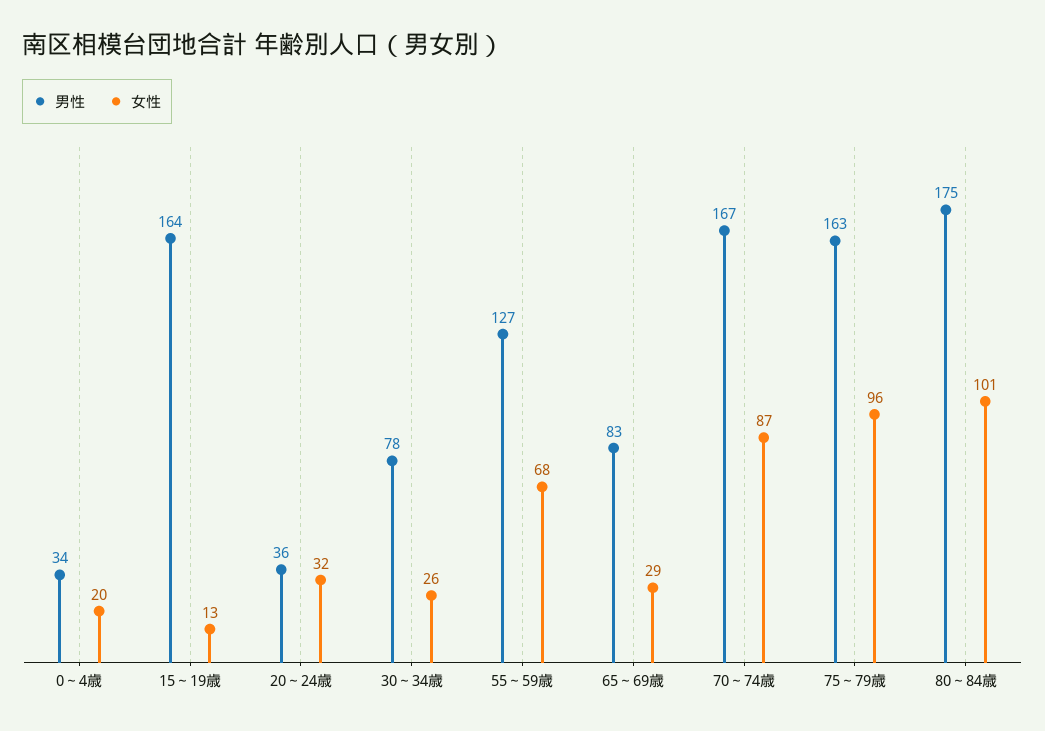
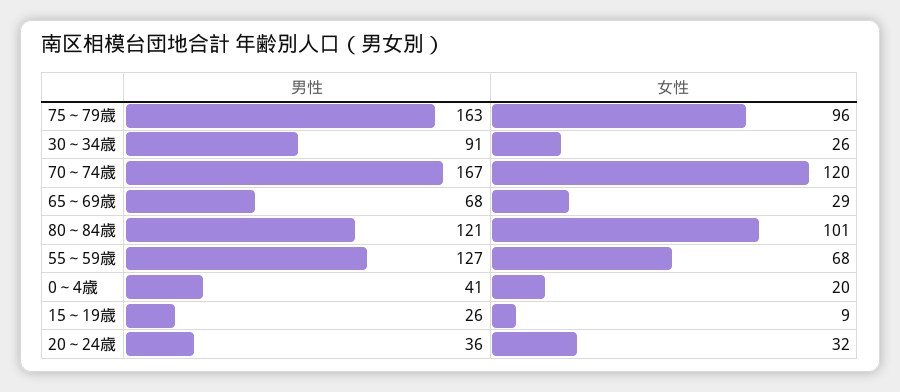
男性, 0～4歳: 34 -> 41
男性, 15～19歳: 164 -> 26
女性, 15～19歳: 13 -> 9
男性, 30～34歳: 78 -> 91
男性, 65～69歳: 83 -> 68
女性, 70～74歳: 87 -> 120
男性, 80～84歳: 175 -> 121

